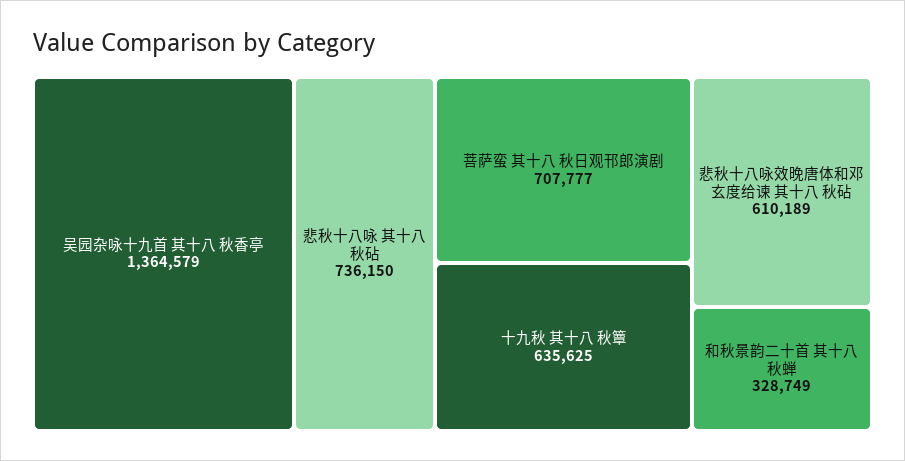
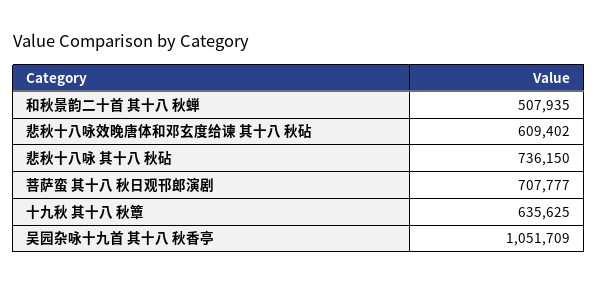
吴园杂咏十九首 其十八 秋香亭: 1364579 -> 1051709
悲秋十八咏效晚唐体和邓玄度给谏 其十八 秋砧: 610189 -> 609402
和秋景韵二十首 其十八 秋蝉: 328749 -> 507935

